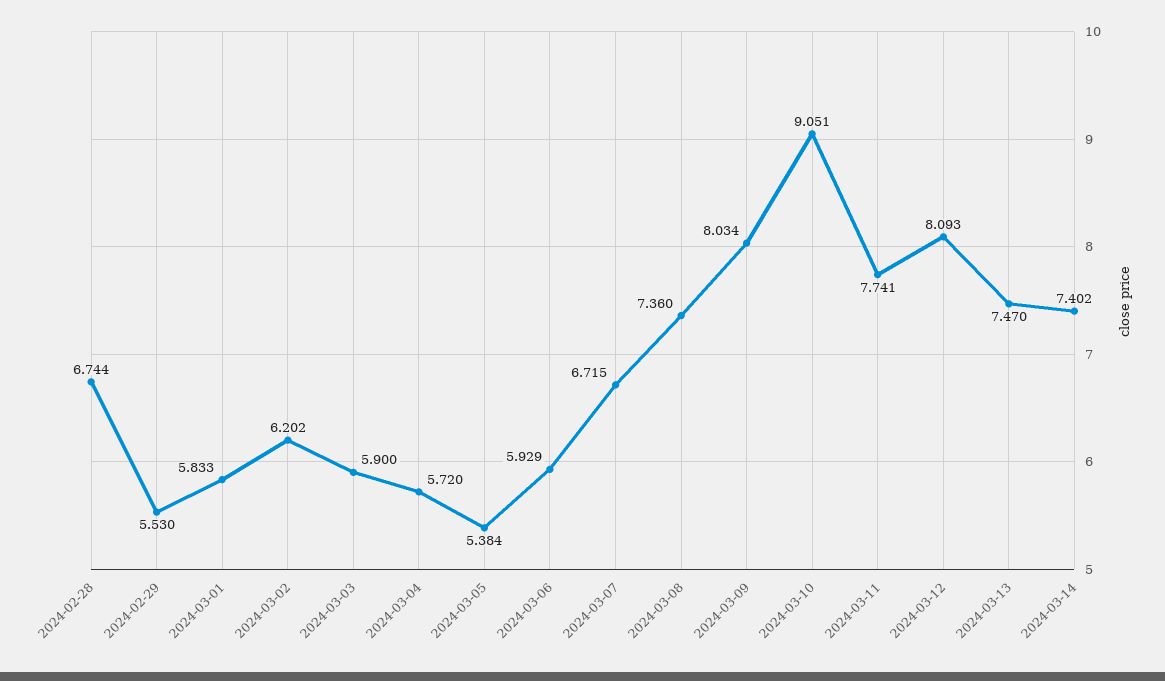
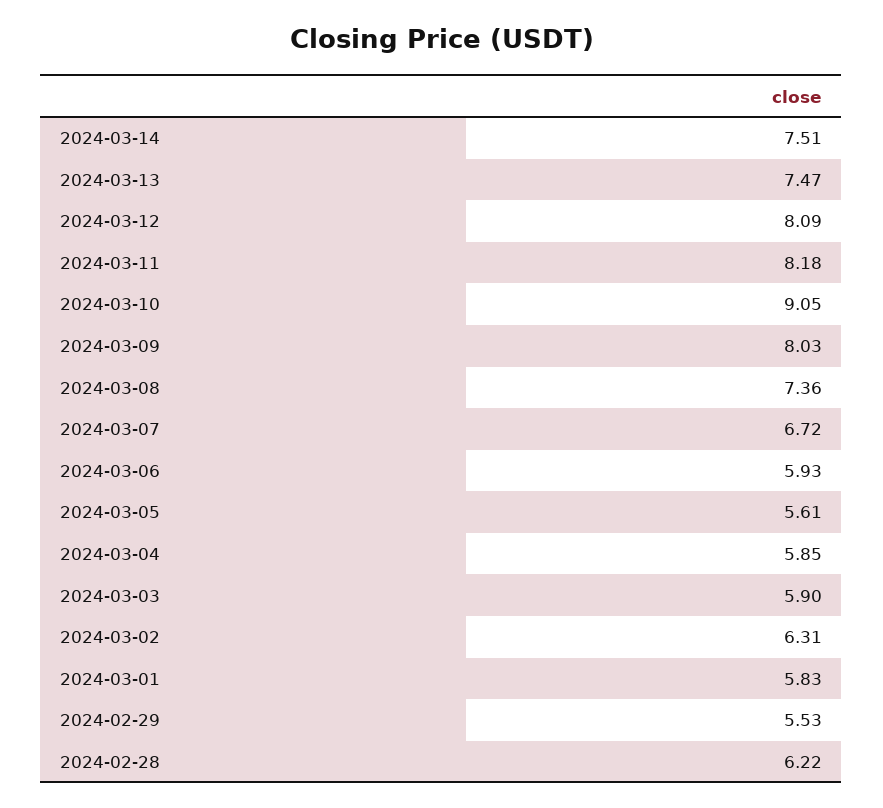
2024-02-28: 6.744 -> 6.22
2024-03-02: 6.202 -> 6.31
2024-03-04: 5.72 -> 5.85
2024-03-05: 5.384 -> 5.61
2024-03-11: 7.741 -> 8.18
2024-03-14: 7.402 -> 7.51

